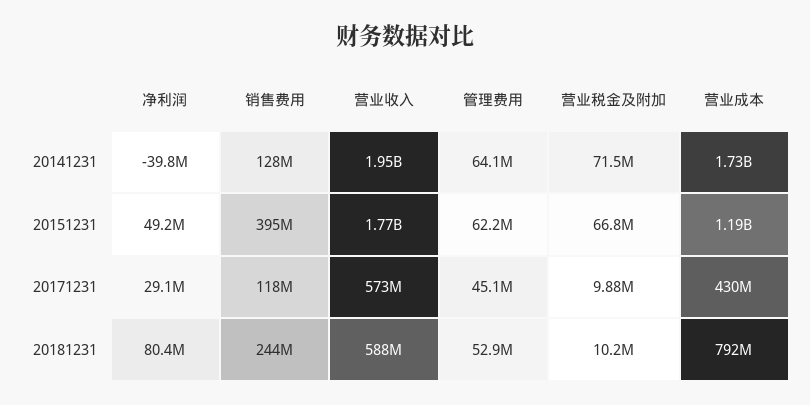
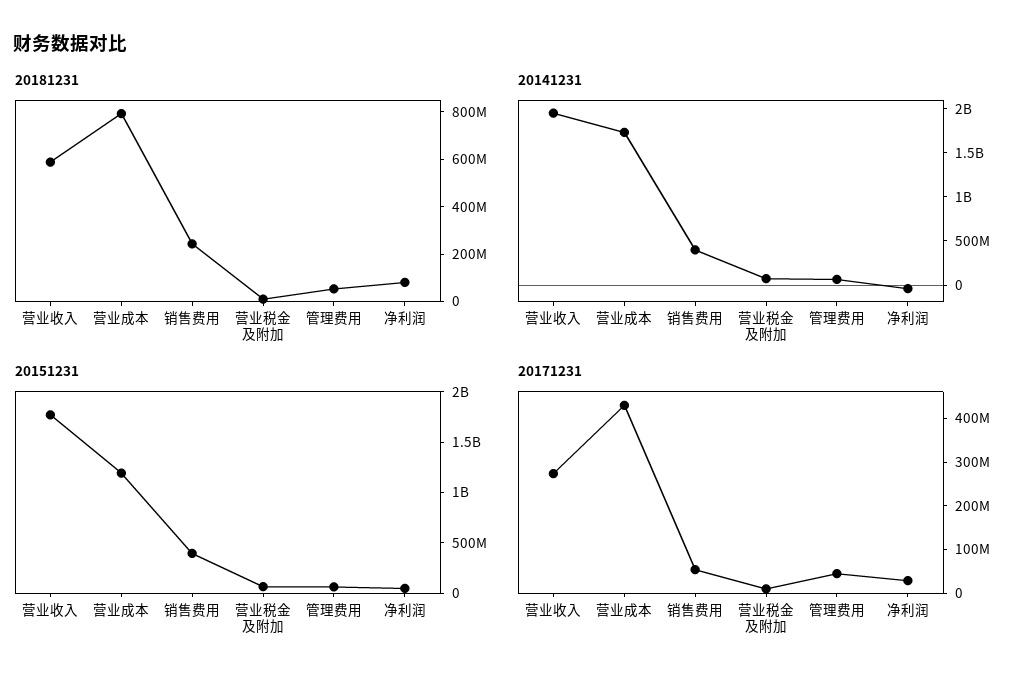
20141231, 销售费用: 128000000 -> 400000000
20171231, 销售费用: 118000000 -> 60000000
20171231, 营业收入: 573000000 -> 280000000

